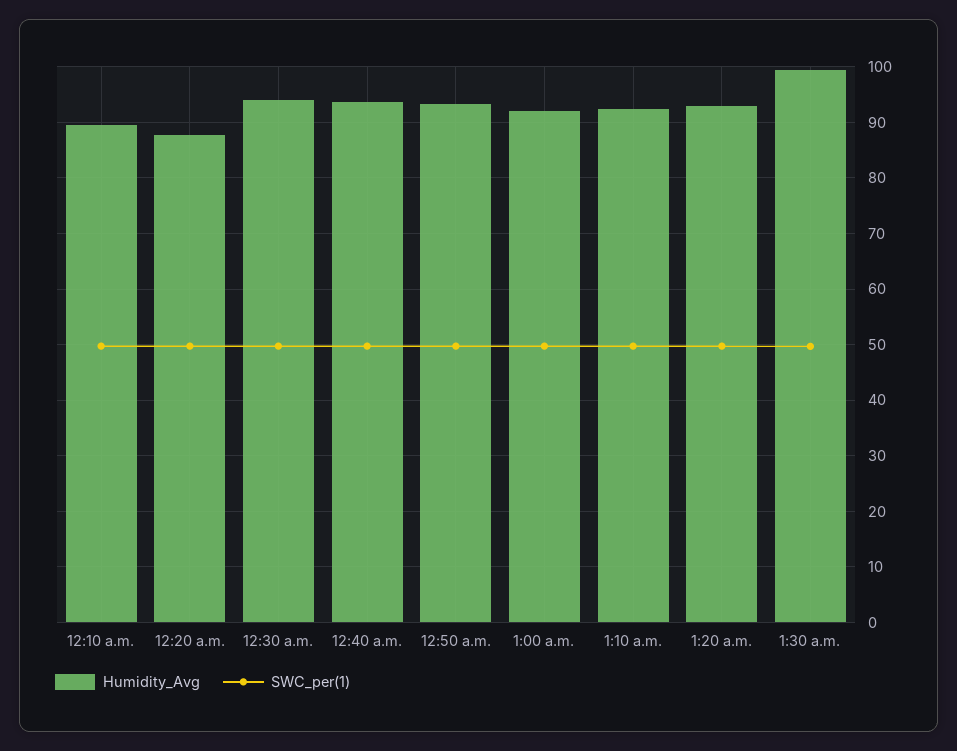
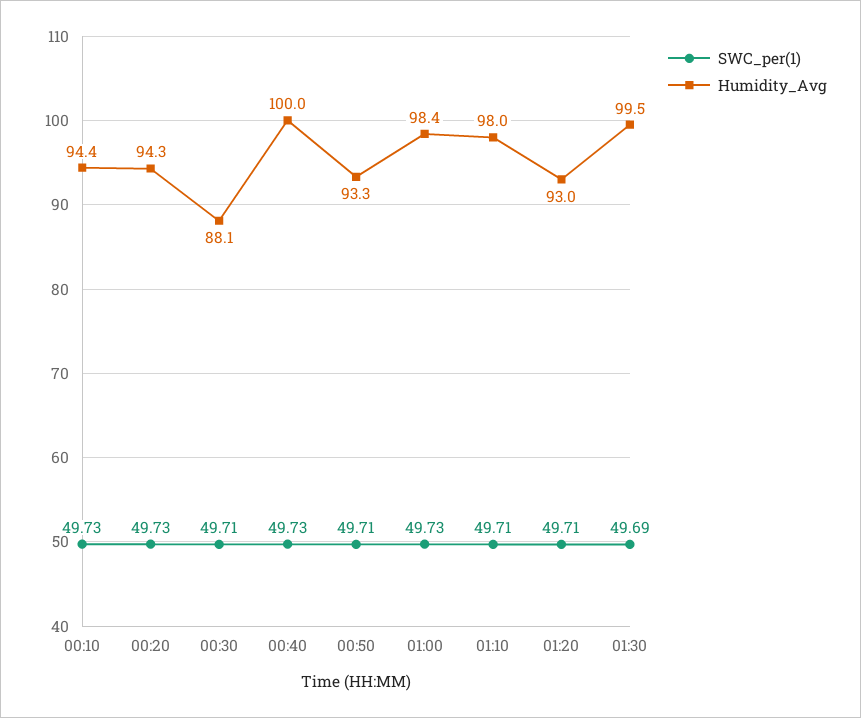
Humidity_Avg, 12:10 a.m.: 90 -> 94.4
Humidity_Avg, 12:20 a.m.: 88 -> 94.3
Humidity_Avg, 12:30 a.m.: 94 -> 88.1
Humidity_Avg, 12:40 a.m.: 94 -> 100
Humidity_Avg, 1:00 a.m.: 92 -> 98.4
Humidity_Avg, 1:10 a.m.: 92 -> 98

